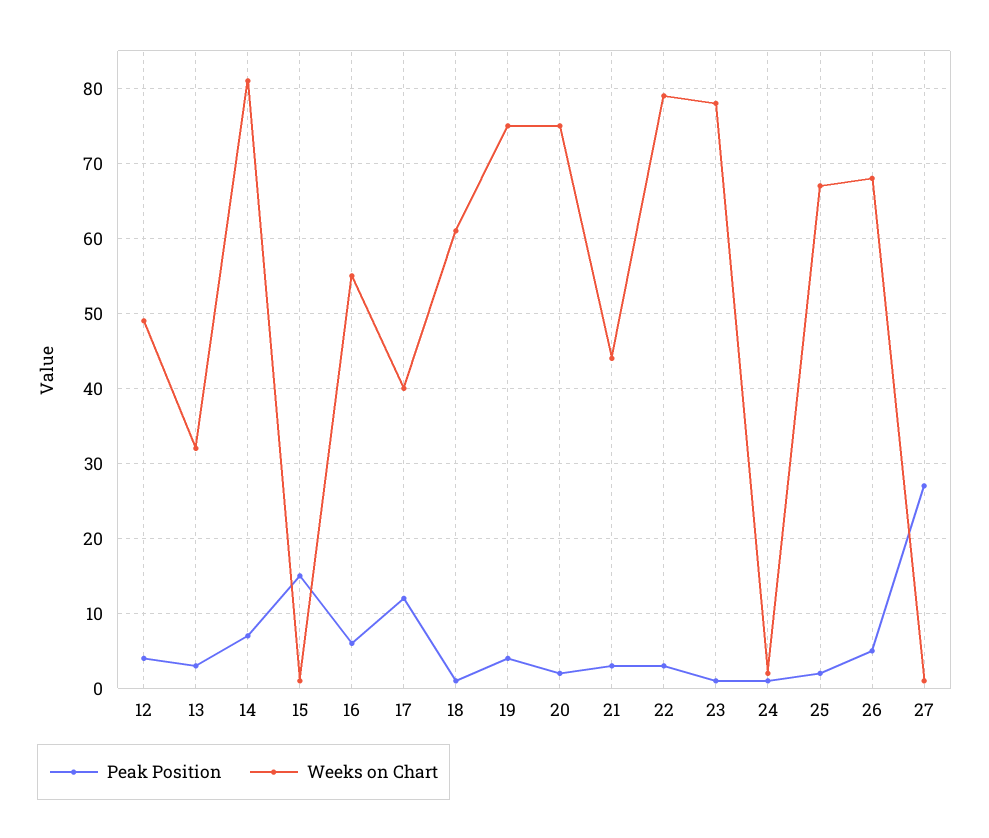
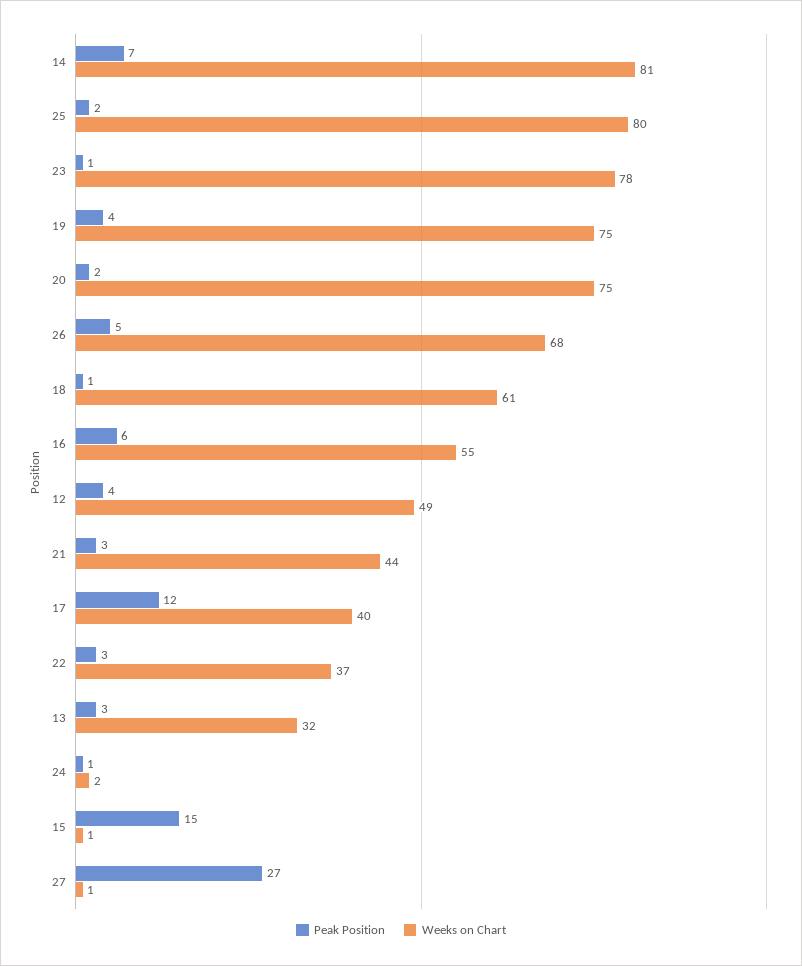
Weeks on Chart, 22: 79 -> 37
Weeks on Chart, 25: 67 -> 80

